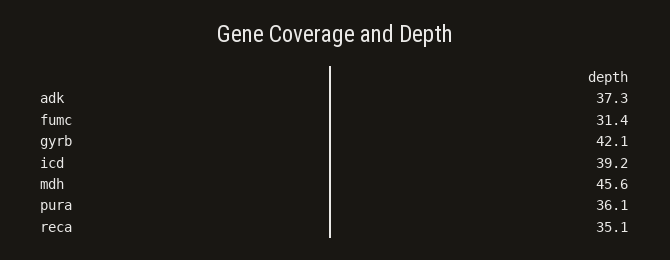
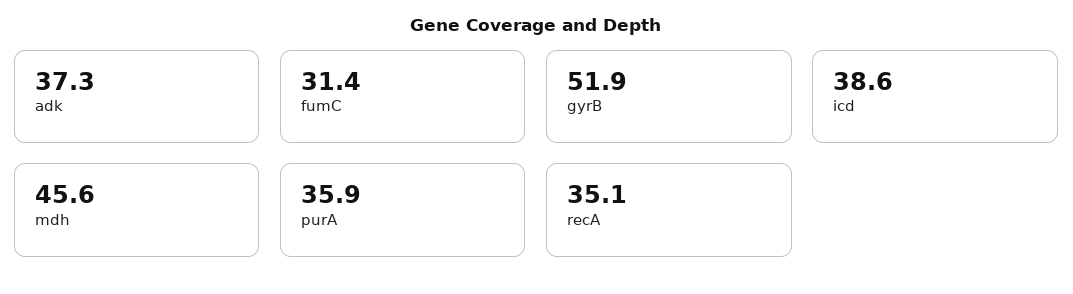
gyrb: 42.1 -> 51.9
icd: 39.2 -> 38.6
pura: 36.1 -> 35.9

